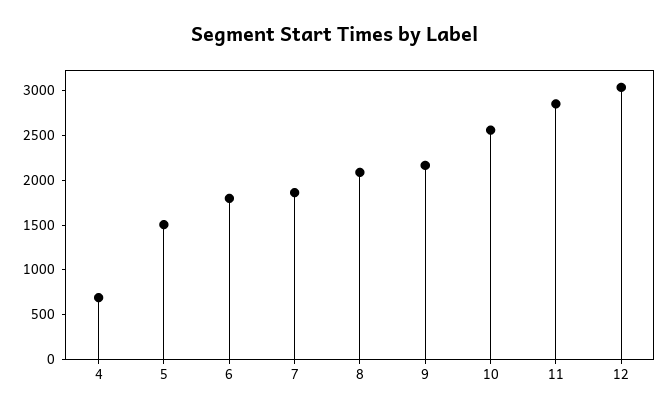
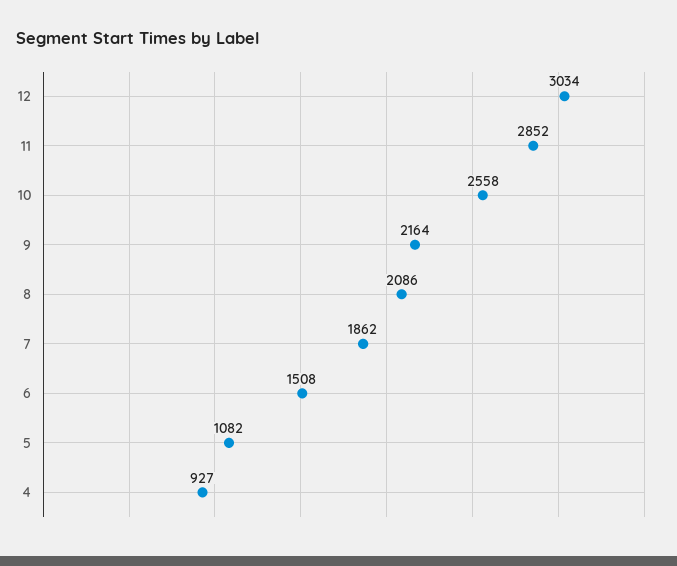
4: 700 -> 927
5: 1500 -> 1082
6: 1800 -> 1508

